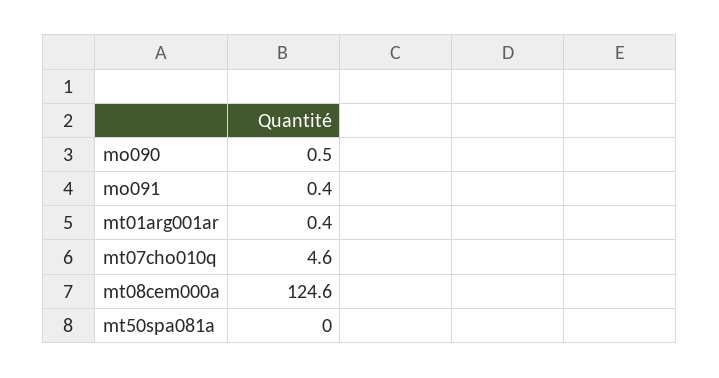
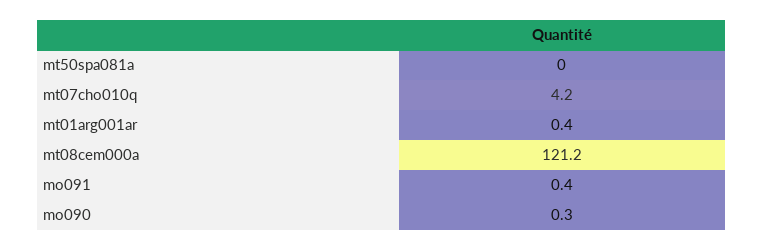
mo090: 0.5 -> 0.3
mt07cho010q: 4.6 -> 4.2
mt08cem000a: 124.6 -> 121.2

